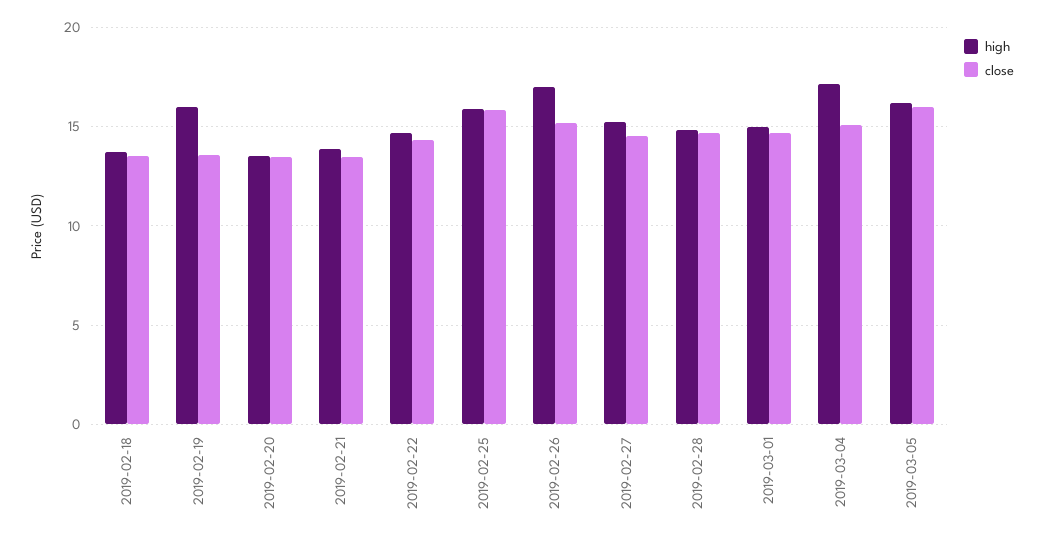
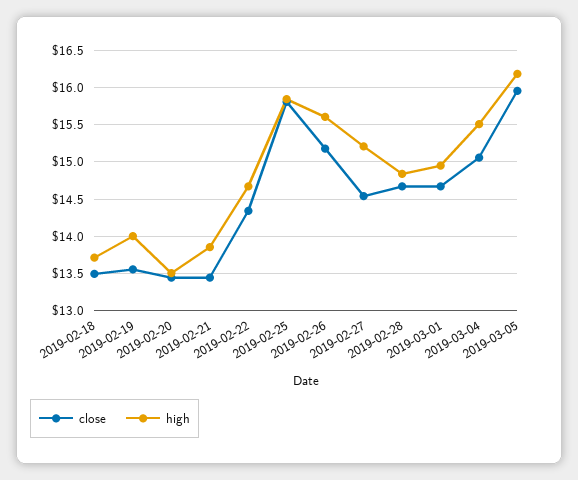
high, 2019-02-19: 16 -> 14
high, 2019-02-26: 17 -> 15.6
high, 2019-03-04: 17 -> 15.5

